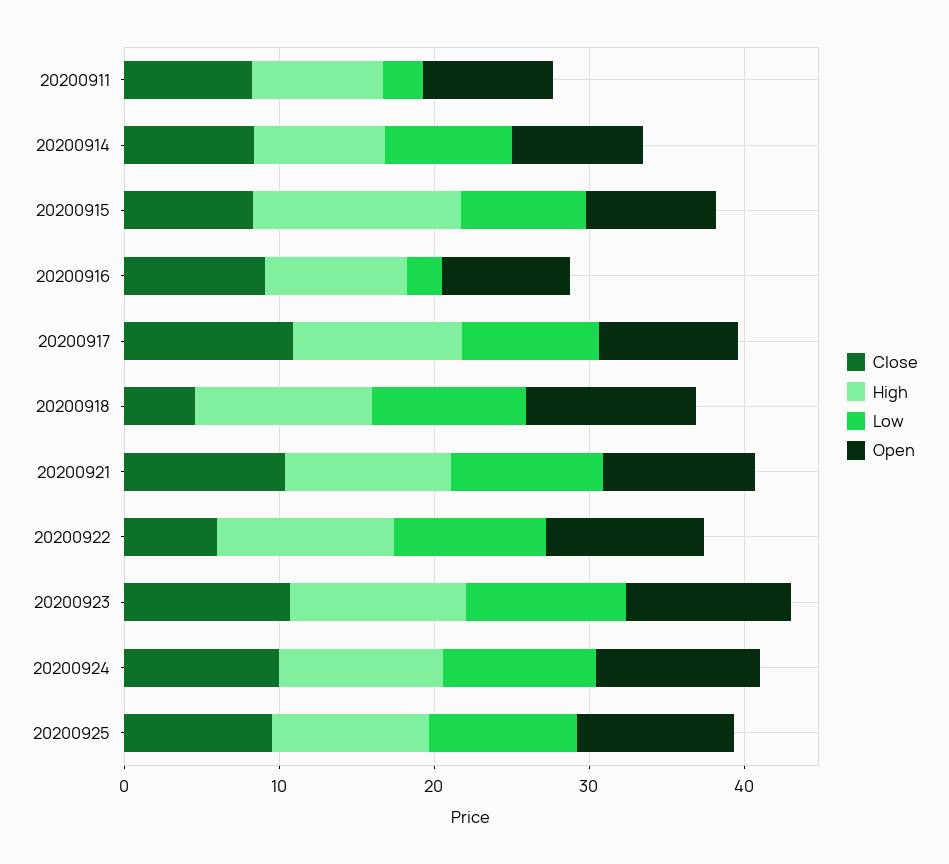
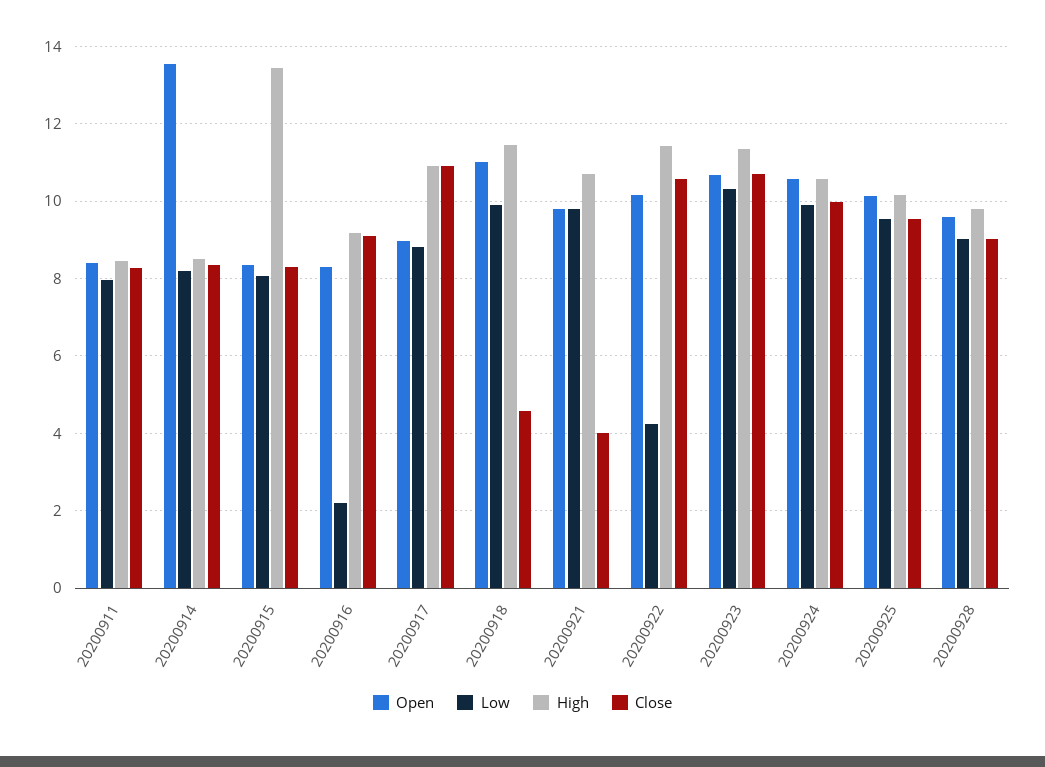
Low, 20200911: 2 -> 8
Open, 20200914: 8 -> 13.6
Close, 20200921: 10 -> 4
Close, 20200922: 6 -> 10.6
Low, 20200922: 10 -> 4.2
Open, 20200928: none -> 9.6
Low, 20200928: none -> 9
High, 20200928: none -> 9.8
Close, 20200928: none -> 9

